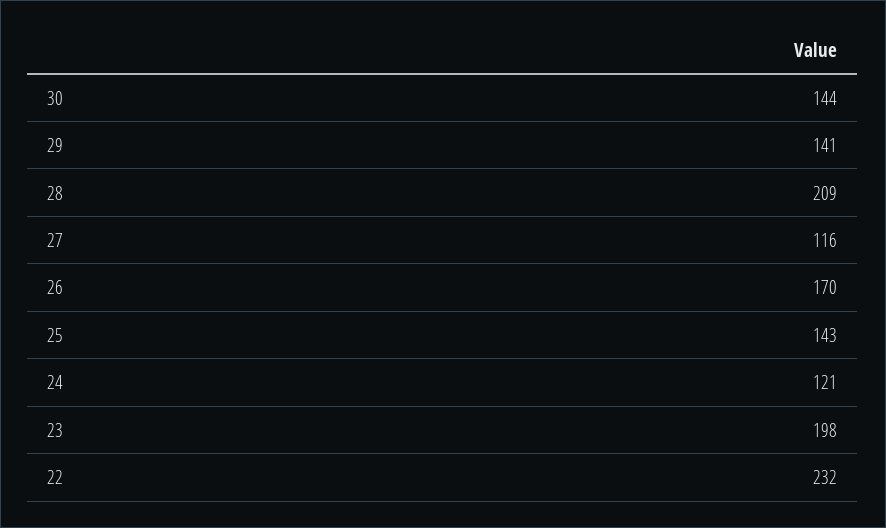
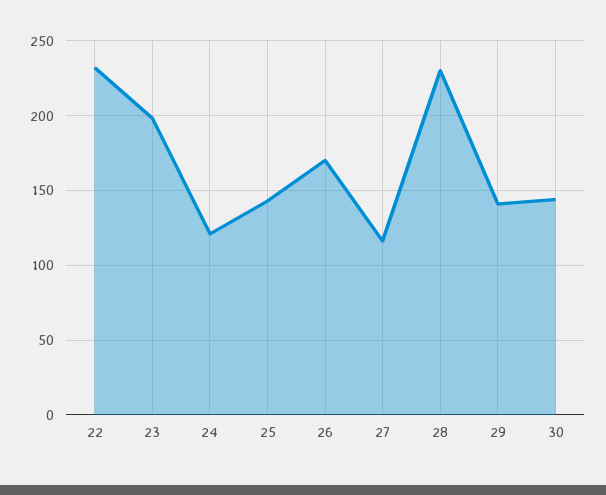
28: 209 -> 230

